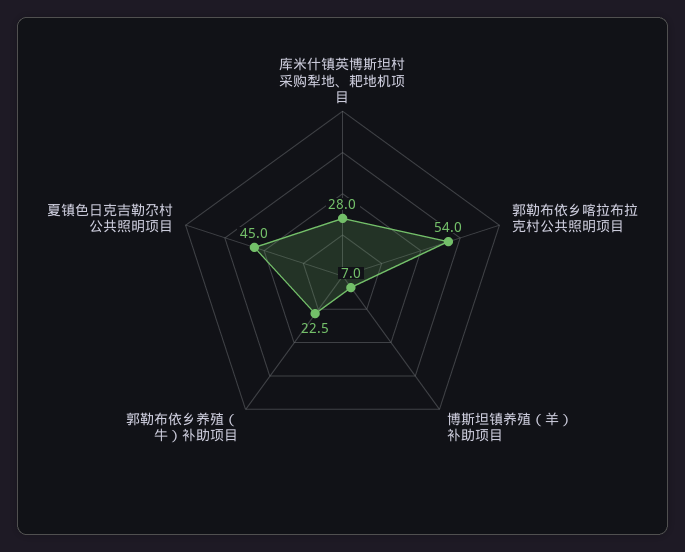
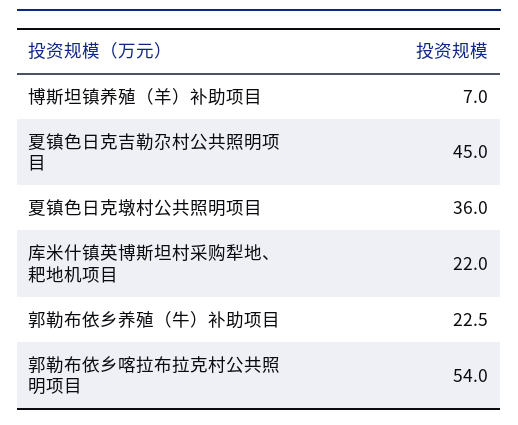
库米什镇英博斯坦村采购犁地、耙地机项目: 28 -> 22
夏镇色日克墩村公共照明项目: none -> 36

